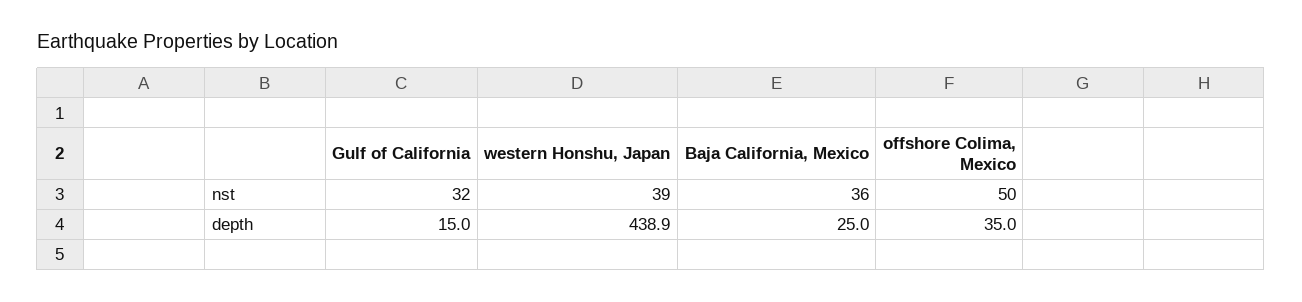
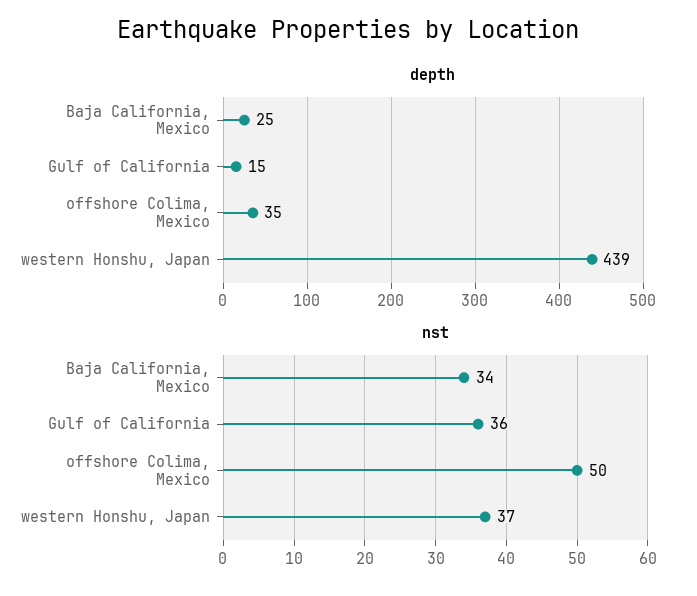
nst, Gulf of California: 32 -> 36
nst, western Honshu, Japan: 39 -> 37
nst, Baja California, Mexico: 36 -> 34

